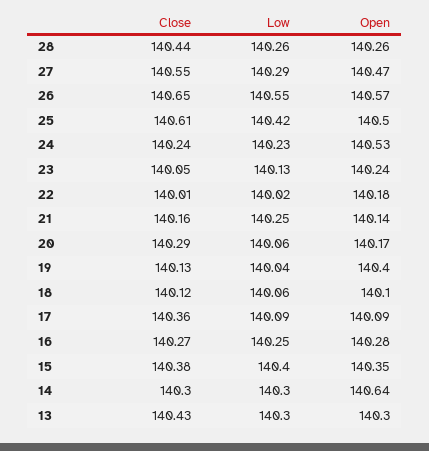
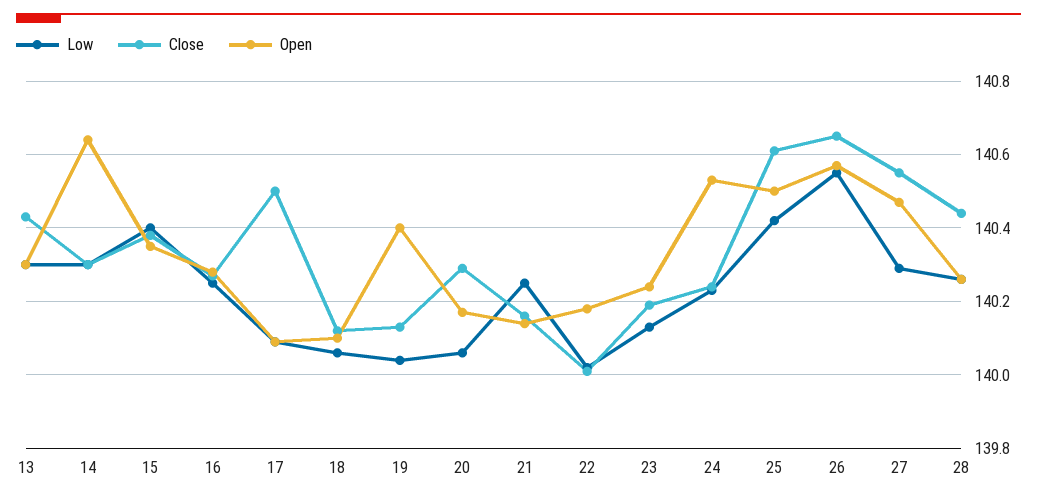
Close, 23: 140.05 -> 140.2
Close, 17: 140.36 -> 140.5

